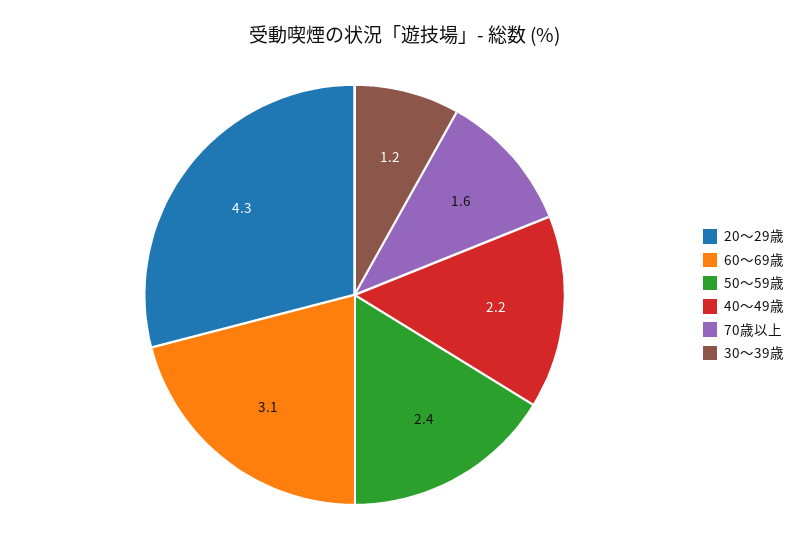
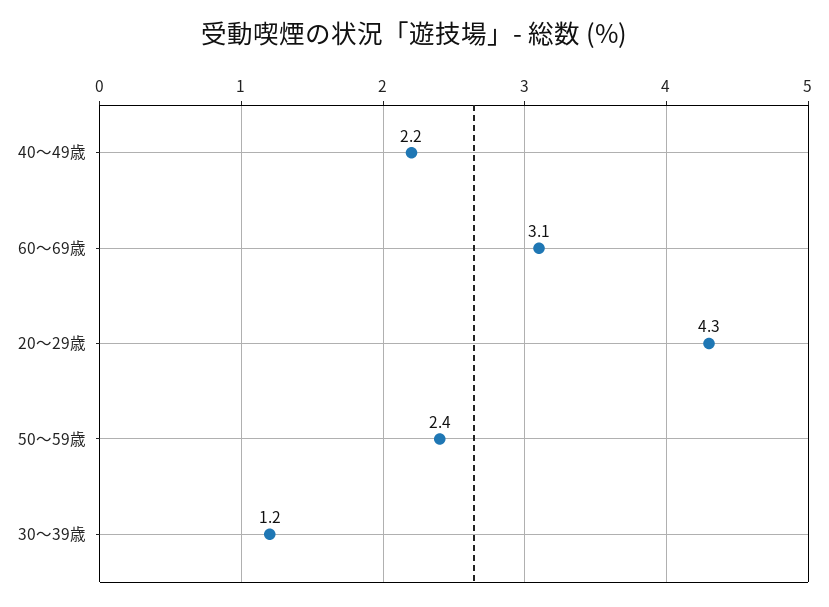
70歳以上: 1.6 -> none

